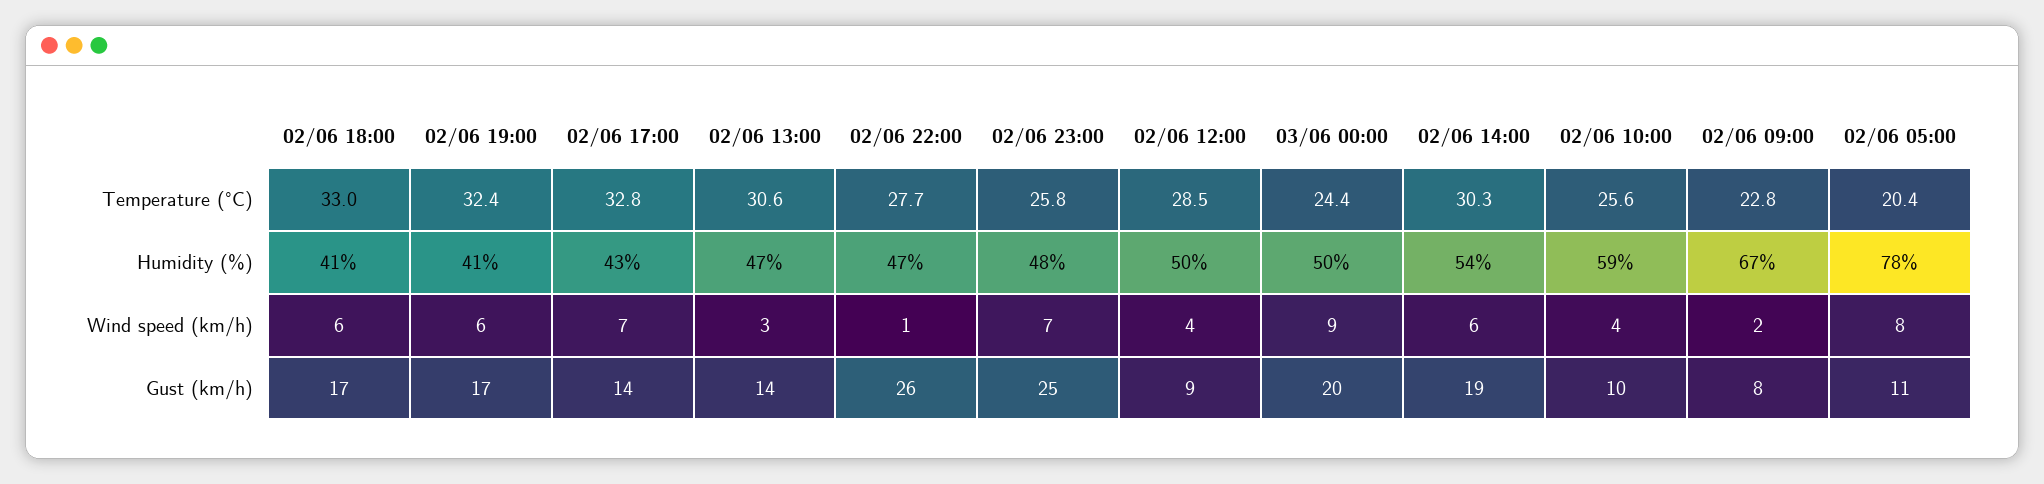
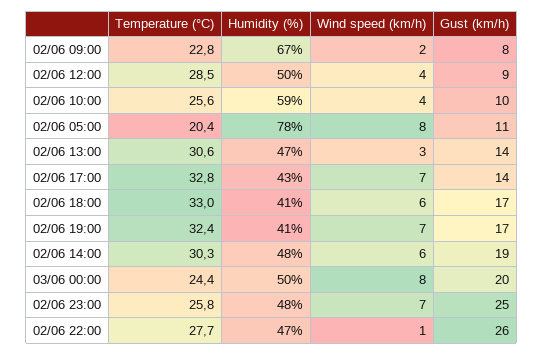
02/06 14:00, Humidity (%): 54 -> 48
02/06 19:00, Wind speed (km/h): 6 -> 7
03/06 00:00, Wind speed (km/h): 9 -> 8

